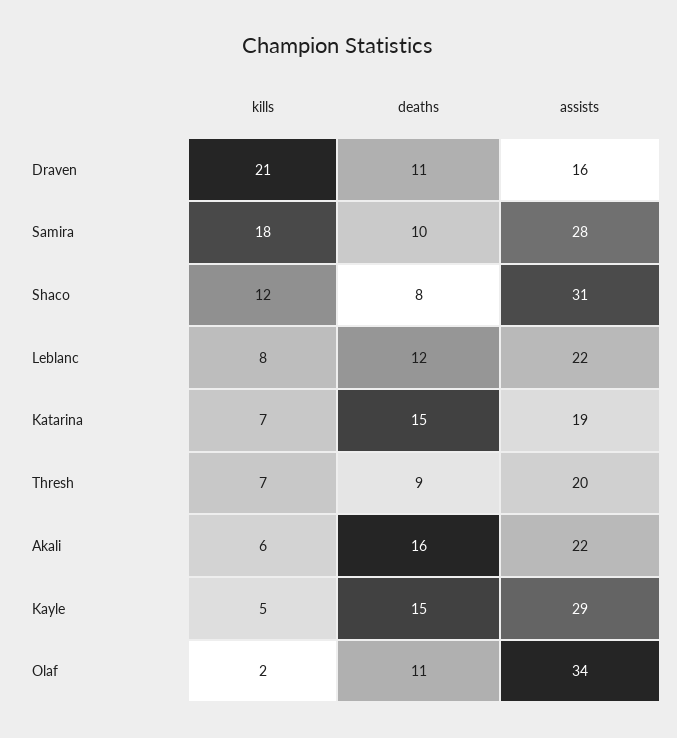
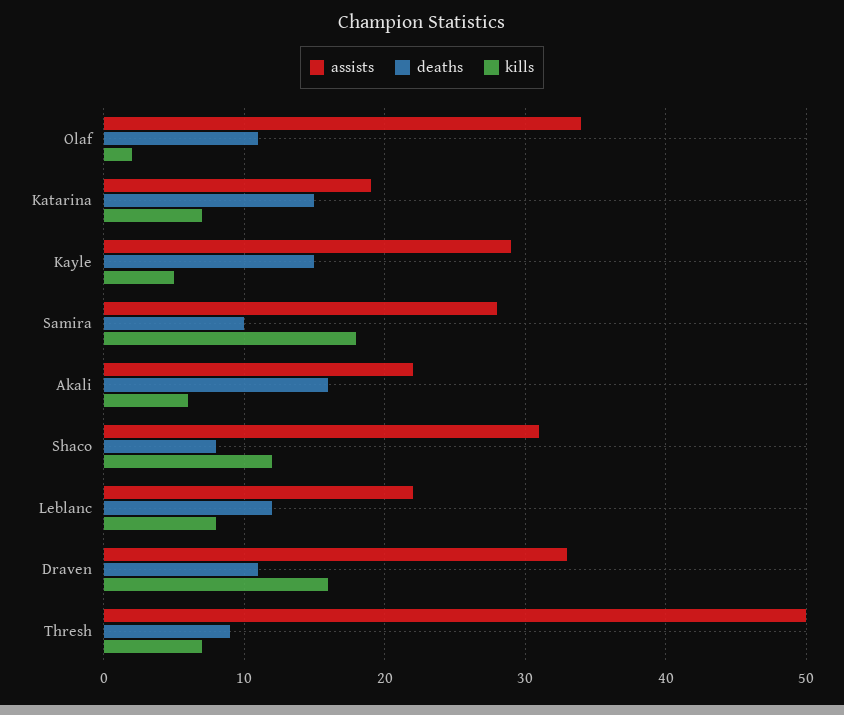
kills, Draven: 21 -> 16
assists, Draven: 16 -> 33
assists, Thresh: 20 -> 50

